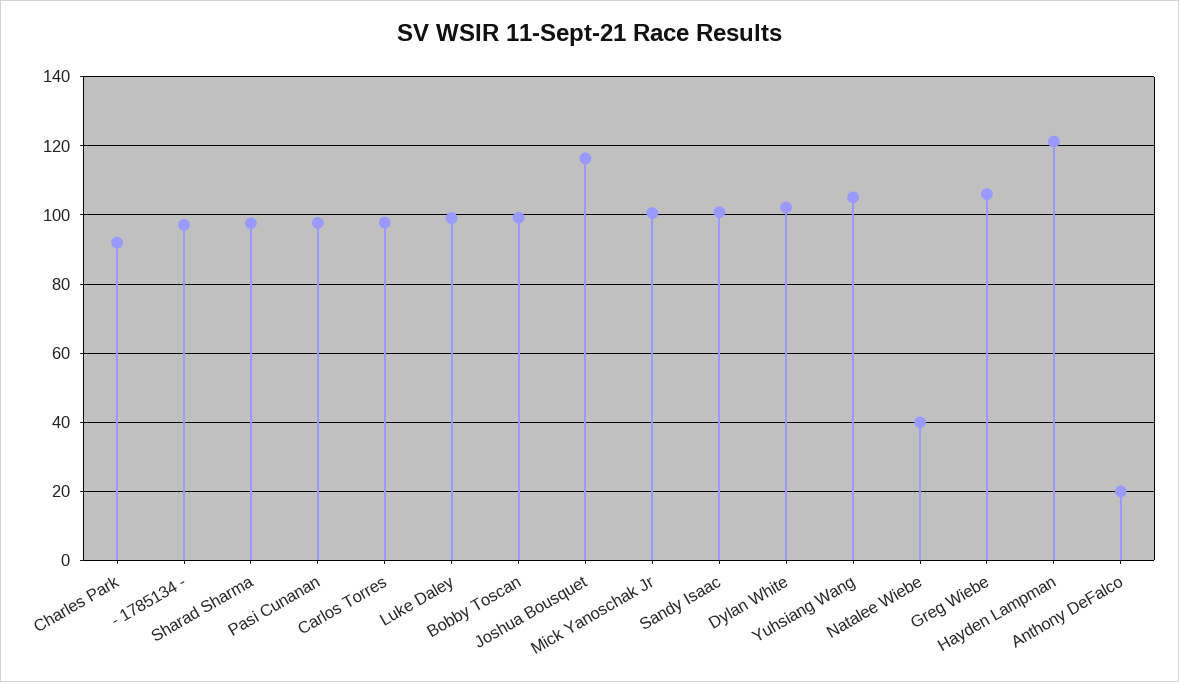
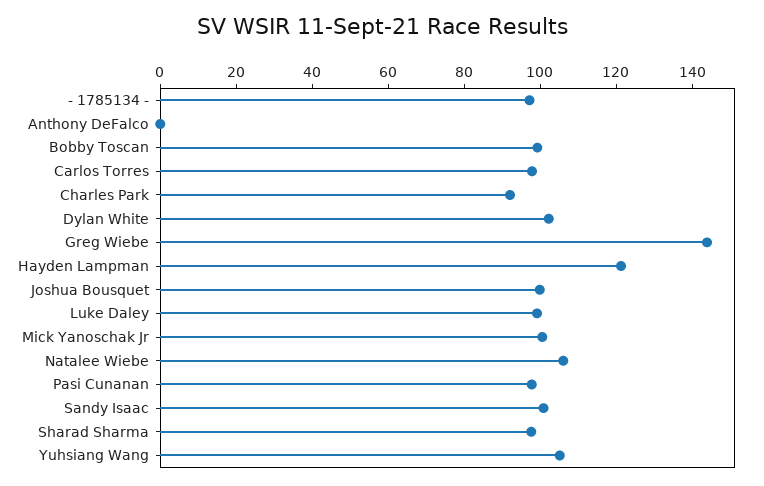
Joshua Bousquet: 116 -> 100
Natalee Wiebe: 40 -> 105
Greg Wiebe: 106 -> 145
Anthony DeFalco: 20 -> 0

